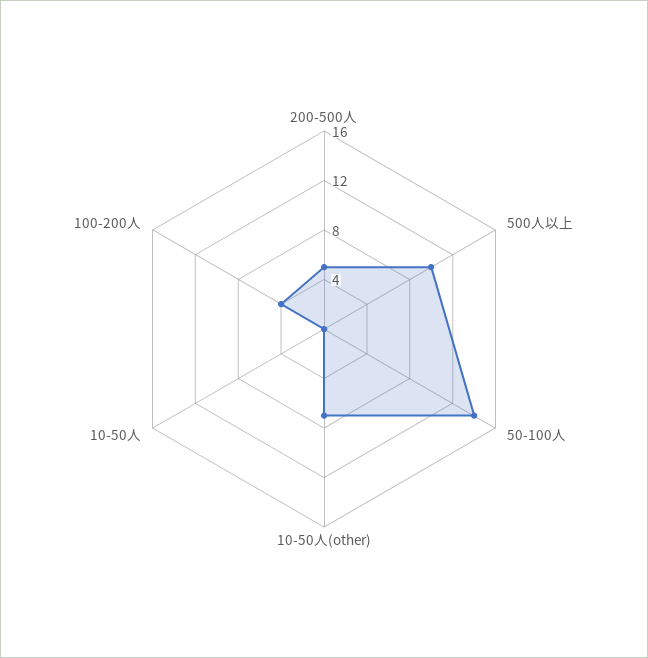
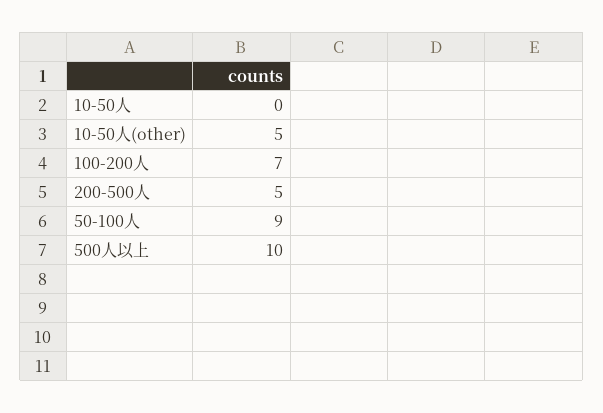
50-100人: 14 -> 9
10-50人(other): 7 -> 5
100-200人: 4 -> 7

